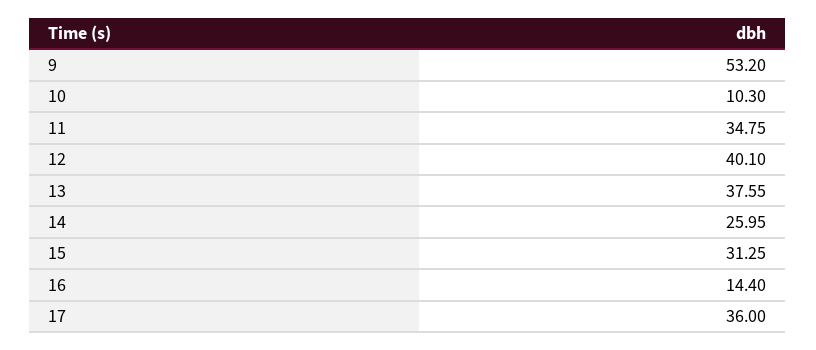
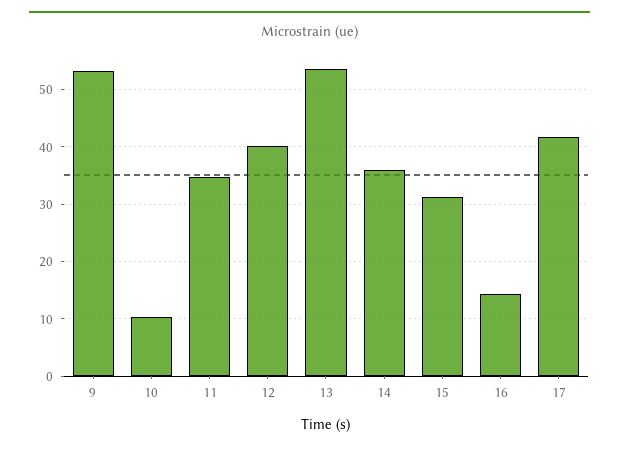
13: 37.55 -> 54
14: 25.95 -> 36
17: 36 -> 42

